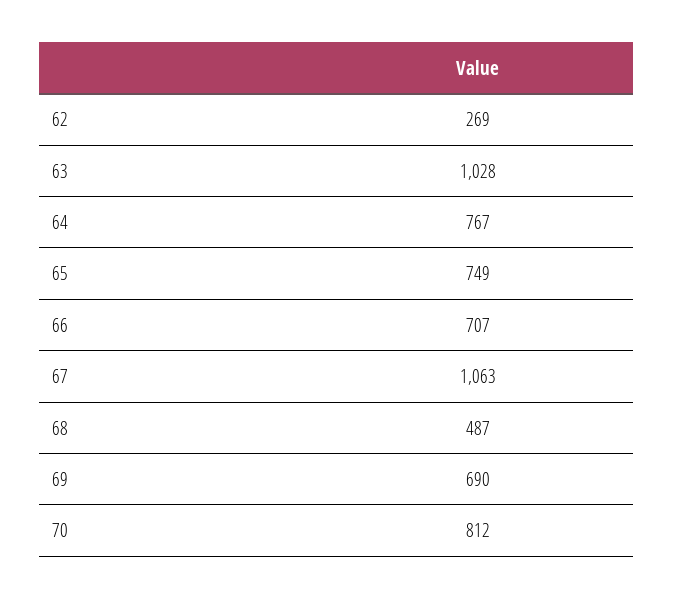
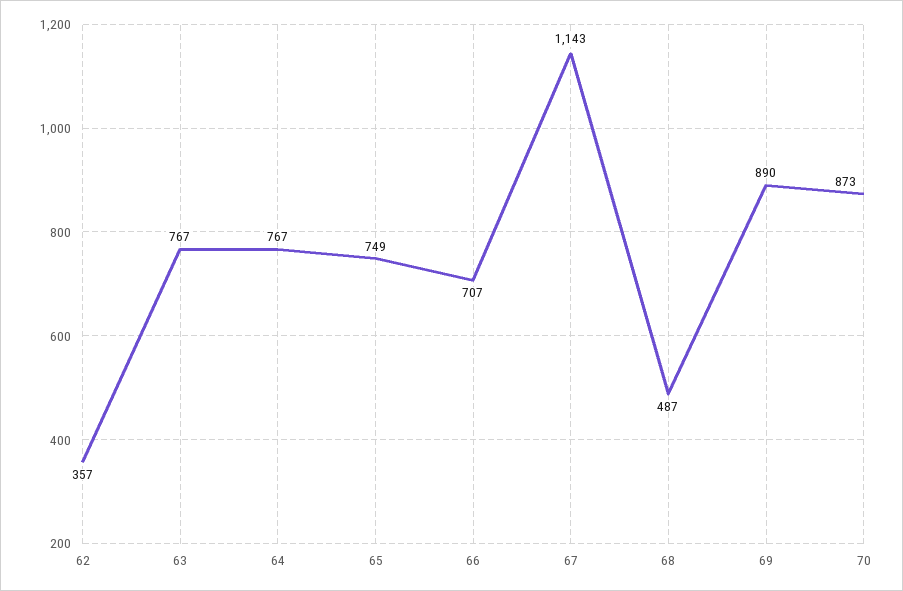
62: 269 -> 357
63: 1028 -> 767
67: 1063 -> 1143
69: 690 -> 890
70: 812 -> 873

